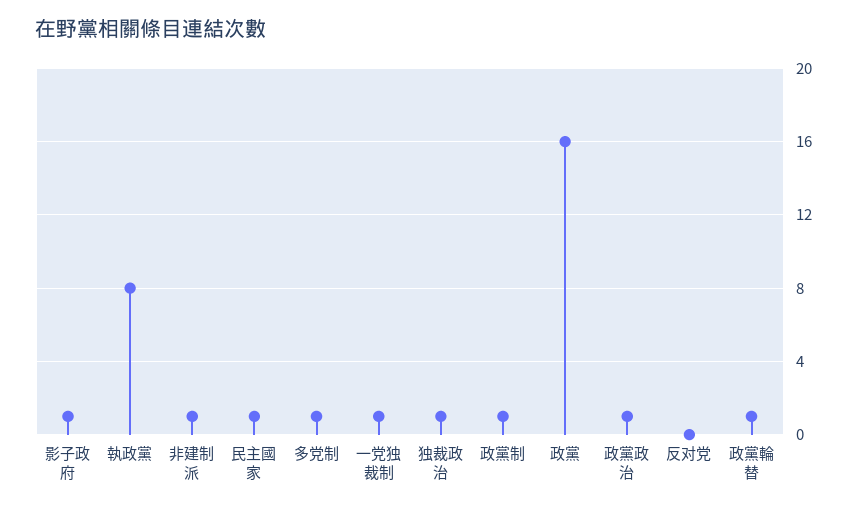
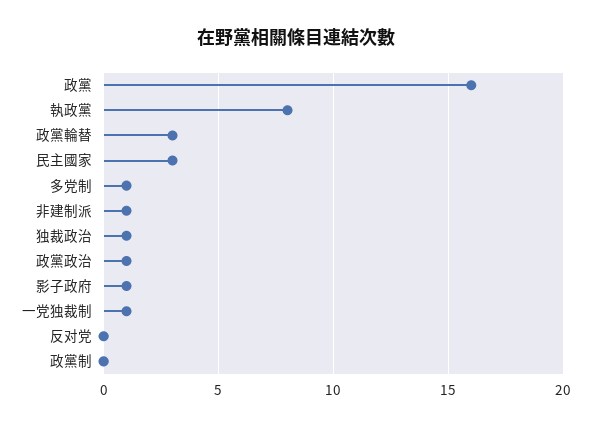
民主國家: 1 -> 3
政黨制: 1 -> 0
政黨輪替: 1 -> 3

